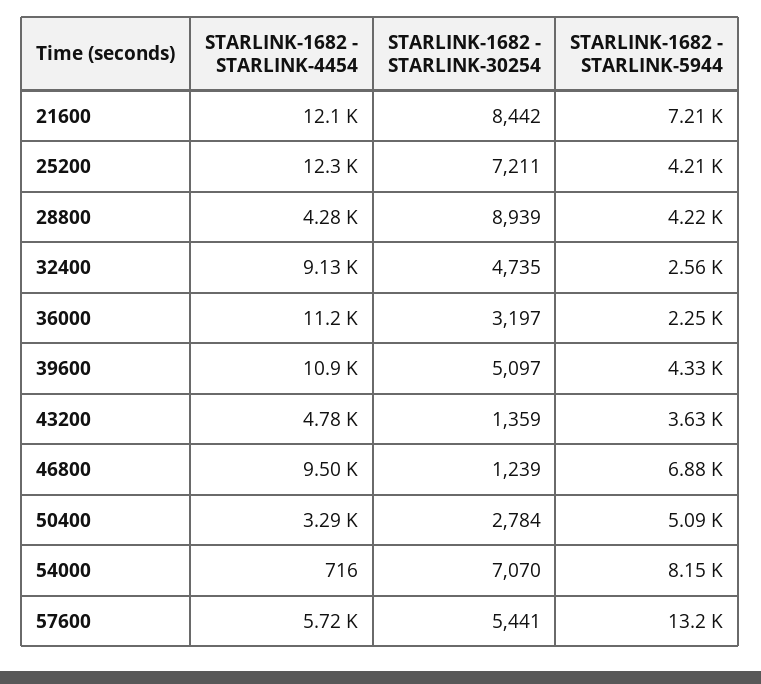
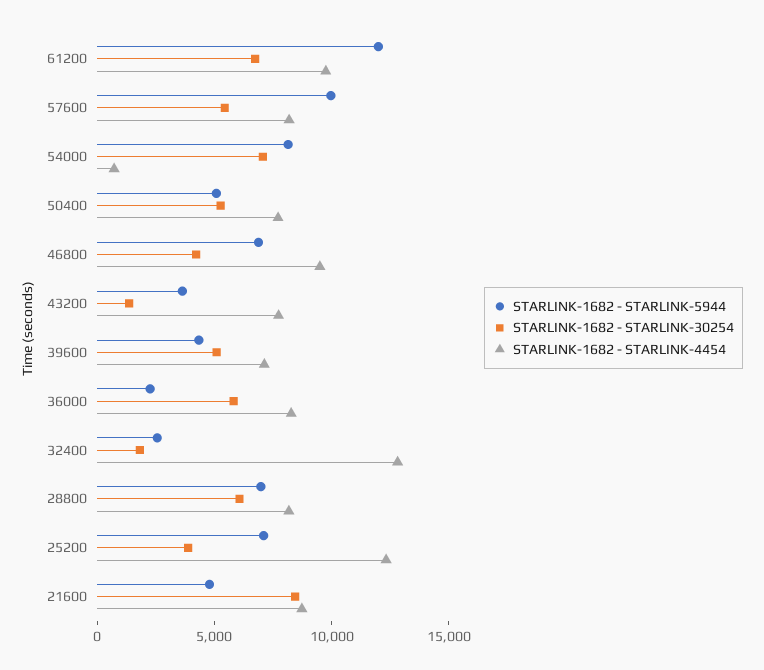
STARLINK-1682 - STARLINK-4454, 21600: 12100 -> 9000
STARLINK-1682 - STARLINK-5944, 21600: 7210 -> 5000
STARLINK-1682 - STARLINK-30254, 25200: 7211 -> 4000
STARLINK-1682 - STARLINK-5944, 25200: 4210 -> 7000
STARLINK-1682 - STARLINK-4454, 28800: 4280 -> 8000
STARLINK-1682 - STARLINK-30254, 28800: 8939 -> 6000
STARLINK-1682 - STARLINK-5944, 28800: 4220 -> 7000
STARLINK-1682 - STARLINK-4454, 32400: 9130 -> 13000
STARLINK-1682 - STARLINK-30254, 32400: 4735 -> 2000
STARLINK-1682 - STARLINK-4454, 36000: 11200 -> 8000
STARLINK-1682 - STARLINK-30254, 36000: 3197 -> 6000
STARLINK-1682 - STARLINK-4454, 39600: 10900 -> 7000
STARLINK-1682 - STARLINK-4454, 43200: 4780 -> 8000
STARLINK-1682 - STARLINK-30254, 46800: 1239 -> 4000
STARLINK-1682 - STARLINK-4454, 50400: 3290 -> 8000
STARLINK-1682 - STARLINK-30254, 50400: 2784 -> 5000
STARLINK-1682 - STARLINK-4454, 57600: 5720 -> 8000
STARLINK-1682 - STARLINK-5944, 57600: 13200 -> 10000
STARLINK-1682 - STARLINK-5944, 61200: none -> 12000
STARLINK-1682 - STARLINK-30254, 61200: none -> 7000
STARLINK-1682 - STARLINK-4454, 61200: none -> 10000

